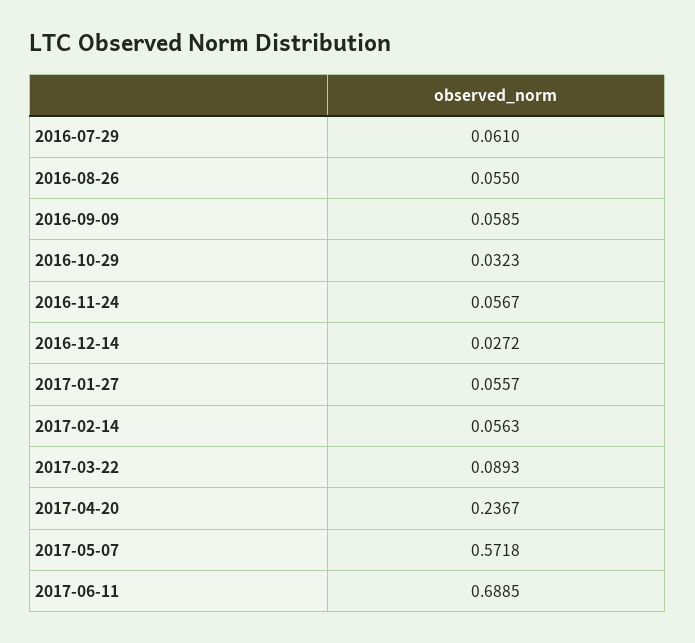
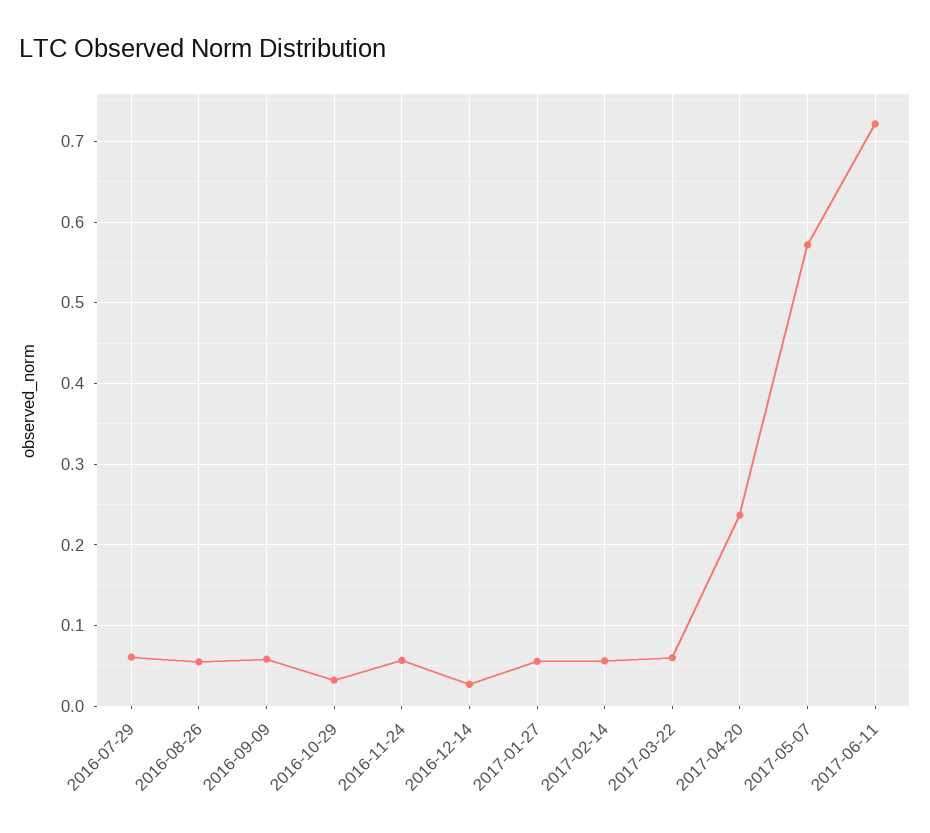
2017-03-22: 0.0893 -> 0.06
2017-06-11: 0.6885 -> 0.72

